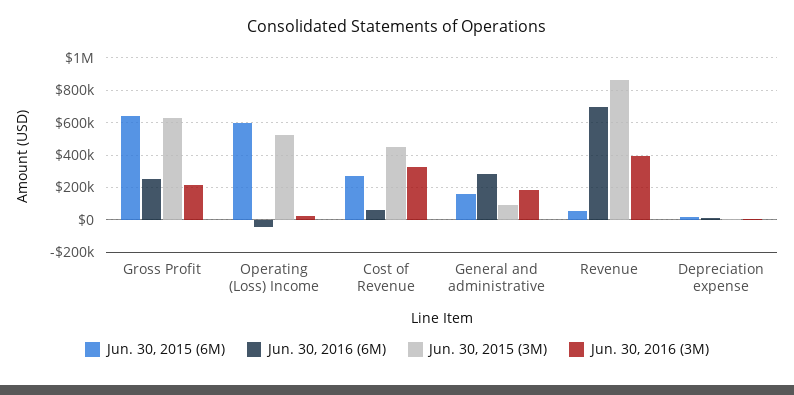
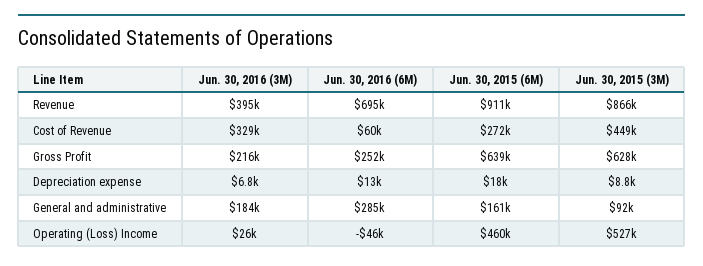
Jun. 30, 2015 (6M), Operating (Loss) Income: 600000 -> 460000
Jun. 30, 2015 (6M), Revenue: 50000 -> 911000

